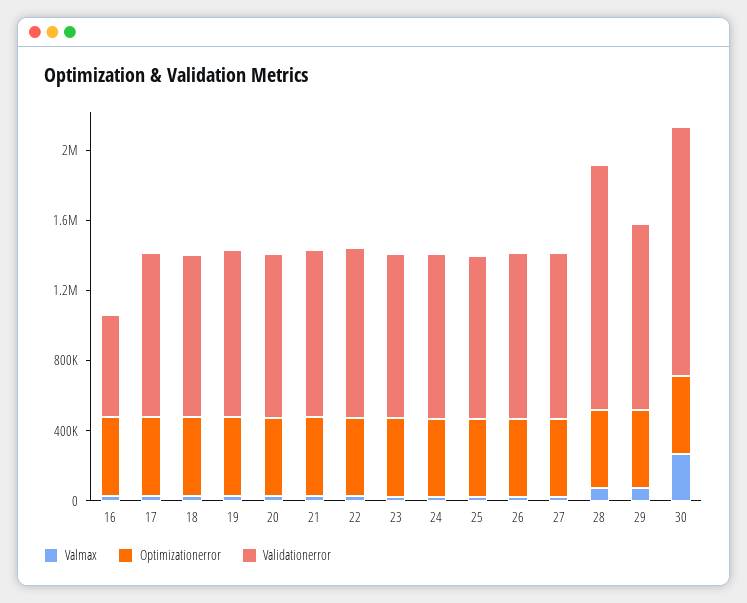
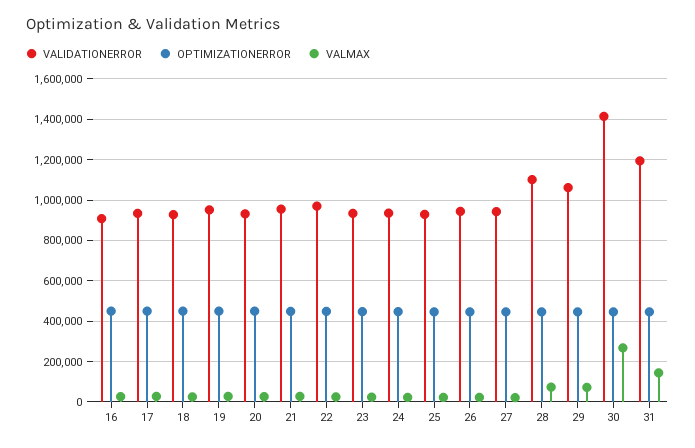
Validationerror, 16: 600000 -> 900000
Validationerror, 28: 1400000 -> 1100000
Validationerror, 31: none -> 1200000
Optimizationerror, 31: none -> 450000
Valmax, 31: none -> 150000

